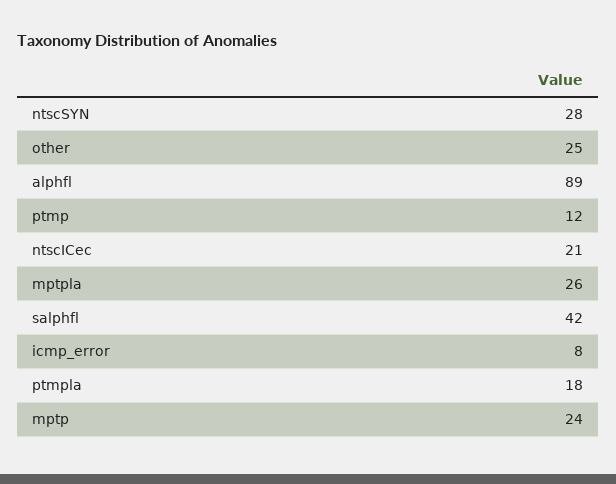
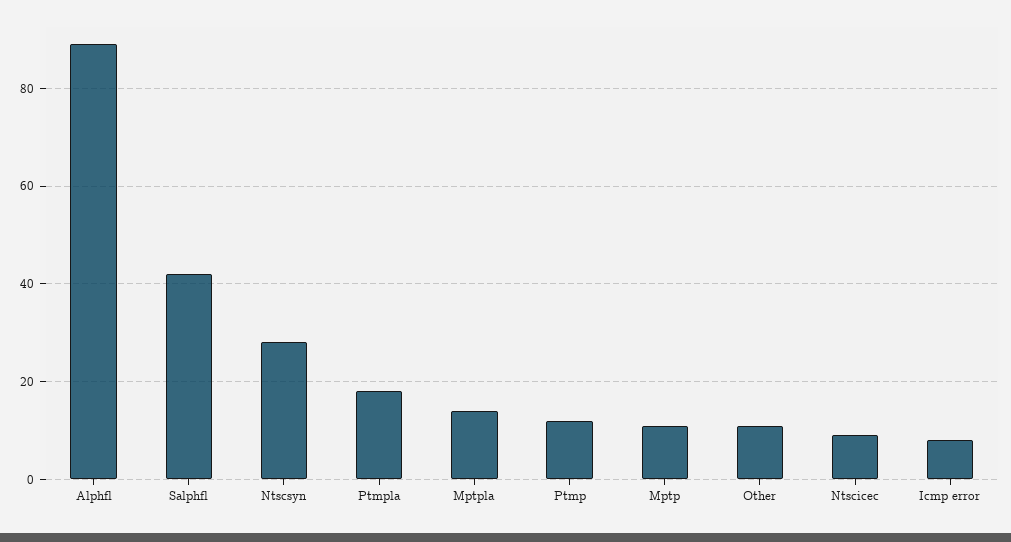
other: 25 -> 10
ntscICec: 21 -> 10
mptpla: 26 -> 15
mptp: 24 -> 10

